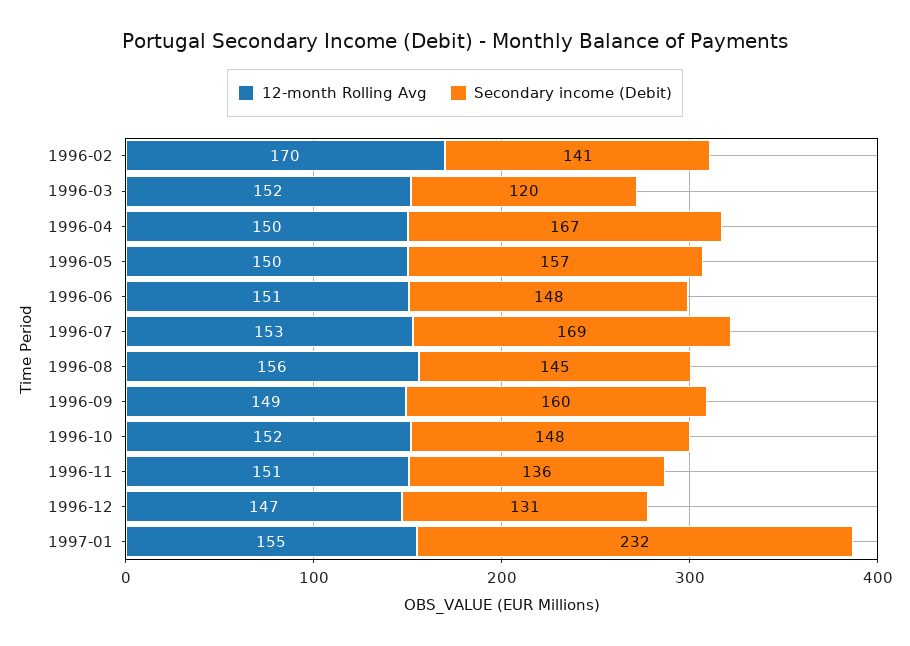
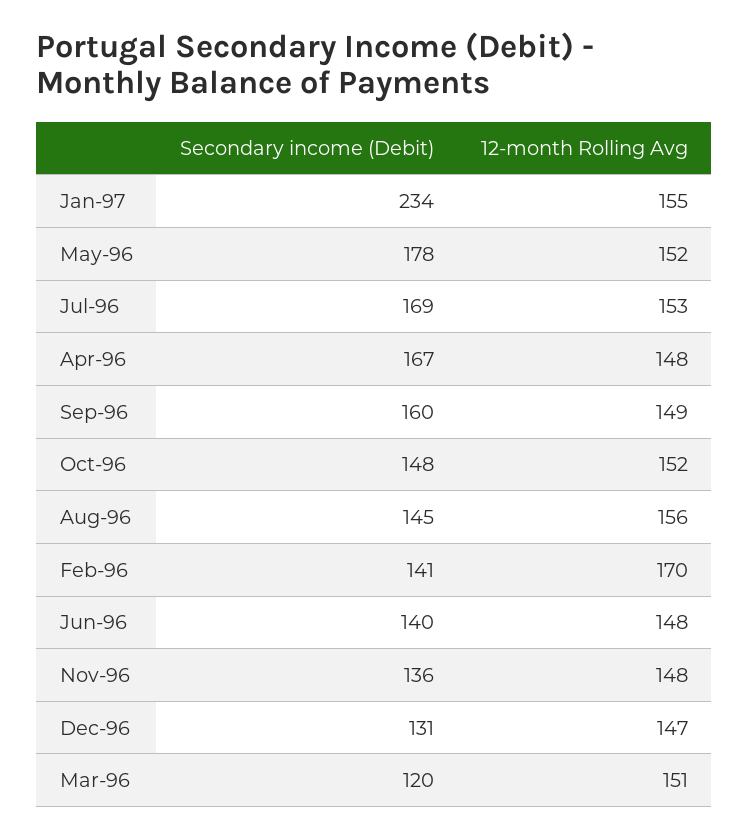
12-month Rolling Avg, 1996-03: 152 -> 151
12-month Rolling Avg, 1996-04: 150 -> 148
12-month Rolling Avg, 1996-05: 150 -> 152
Secondary income (Debit), 1996-05: 157 -> 178
12-month Rolling Avg, 1996-06: 151 -> 148
Secondary income (Debit), 1996-06: 148 -> 140
12-month Rolling Avg, 1996-11: 151 -> 148
Secondary income (Debit), 1997-01: 232 -> 234

